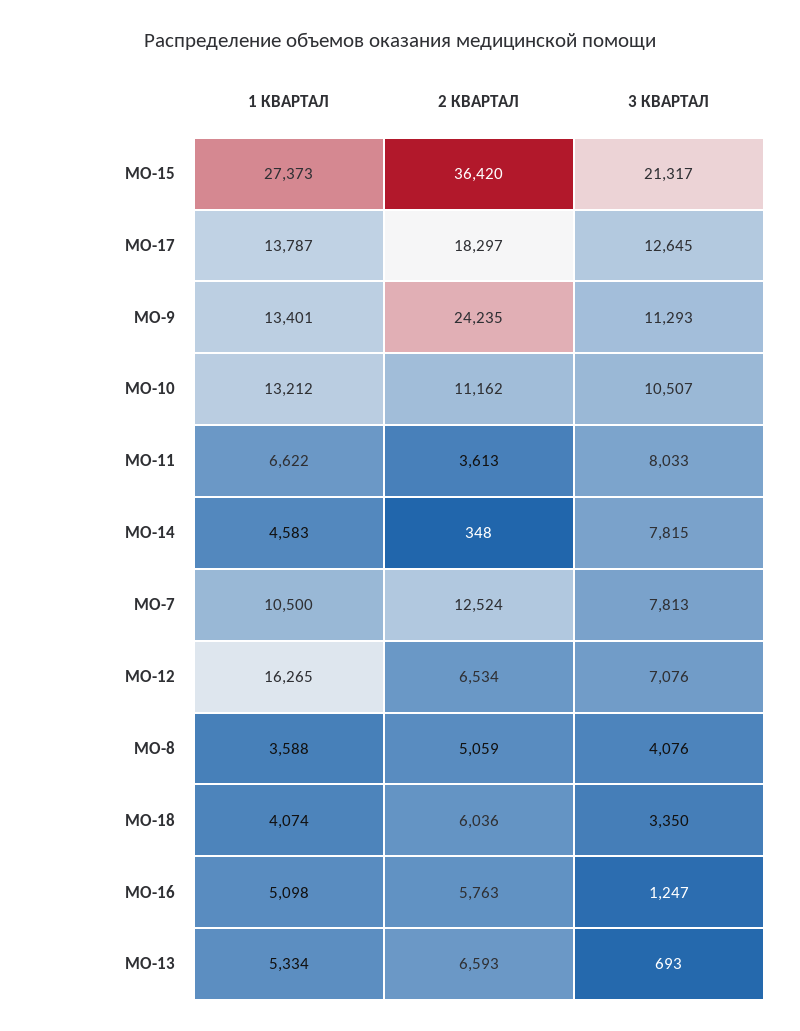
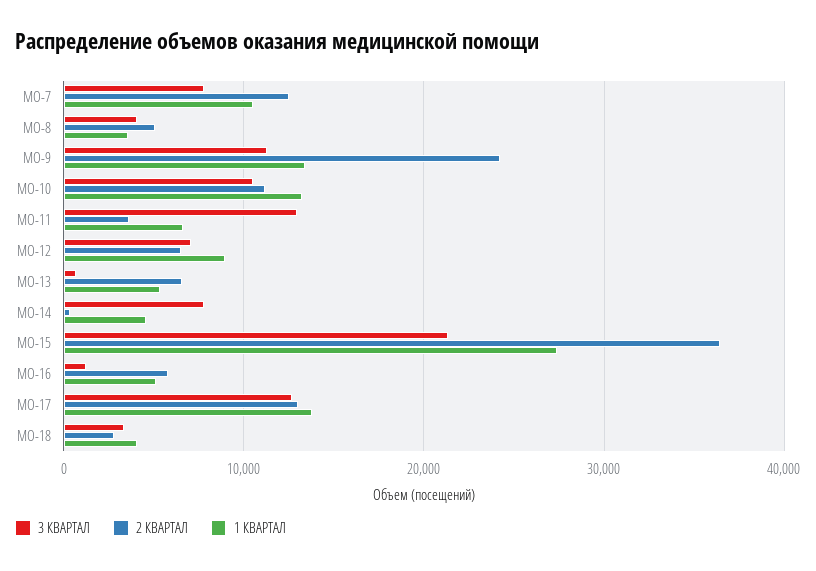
2 КВАРТАЛ, МО-17: 18297 -> 13000
3 КВАРТАЛ, МО-11: 8033 -> 13000
1 КВАРТАЛ, МО-12: 16265 -> 9000
2 КВАРТАЛ, МО-18: 6036 -> 3000

